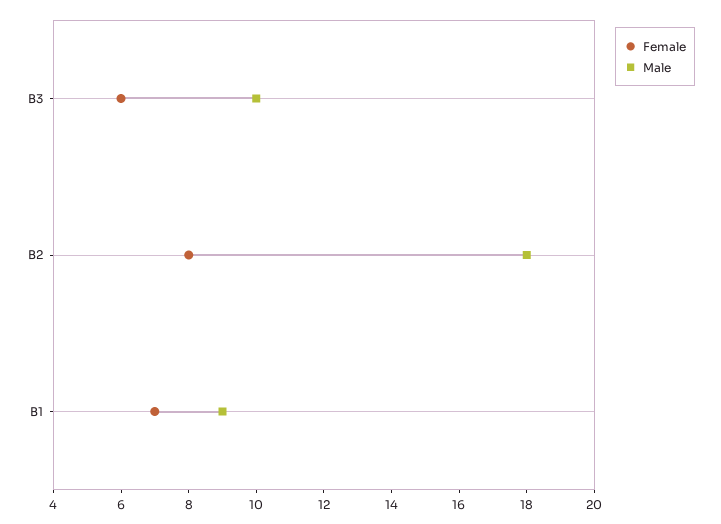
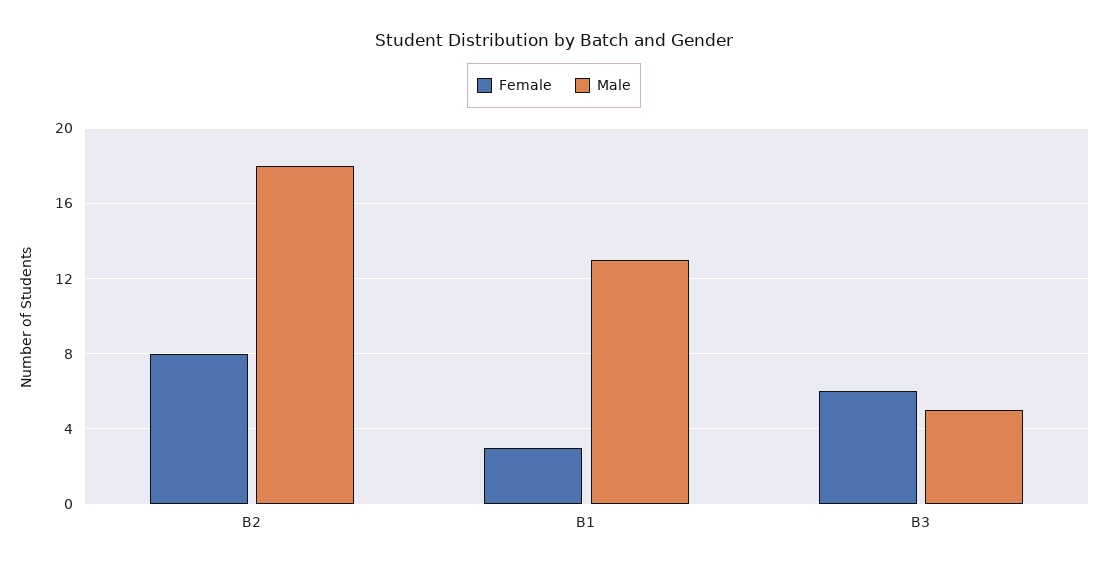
Male, B3: 10 -> 5
Female, B1: 7 -> 3
Male, B1: 9 -> 13

